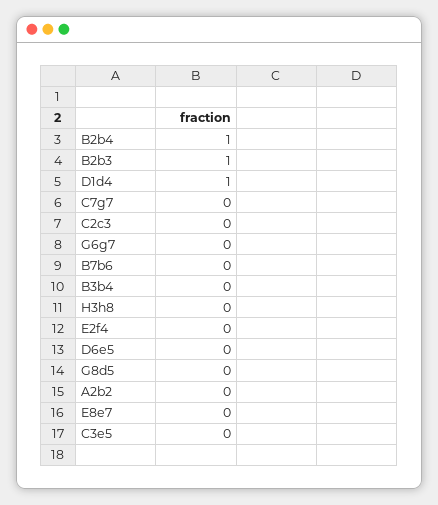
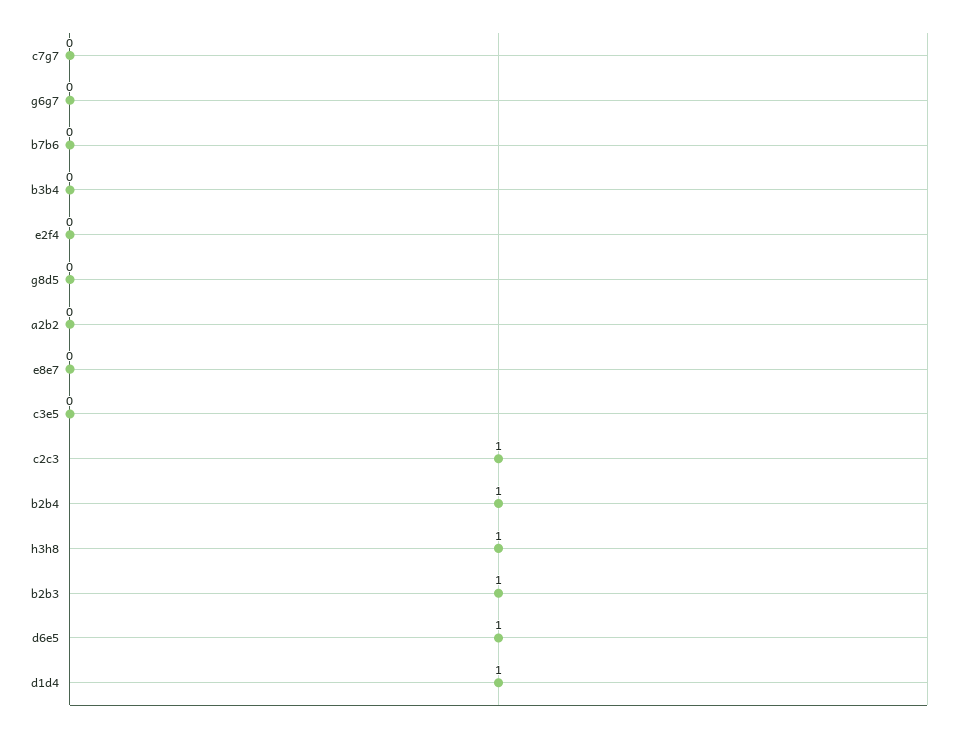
C2c3: 0 -> 1
H3h8: 0 -> 1
D6e5: 0 -> 1

